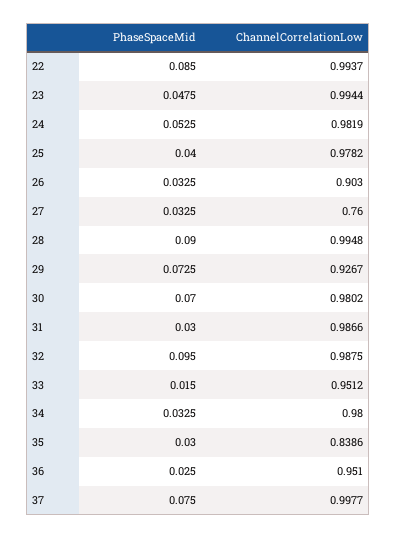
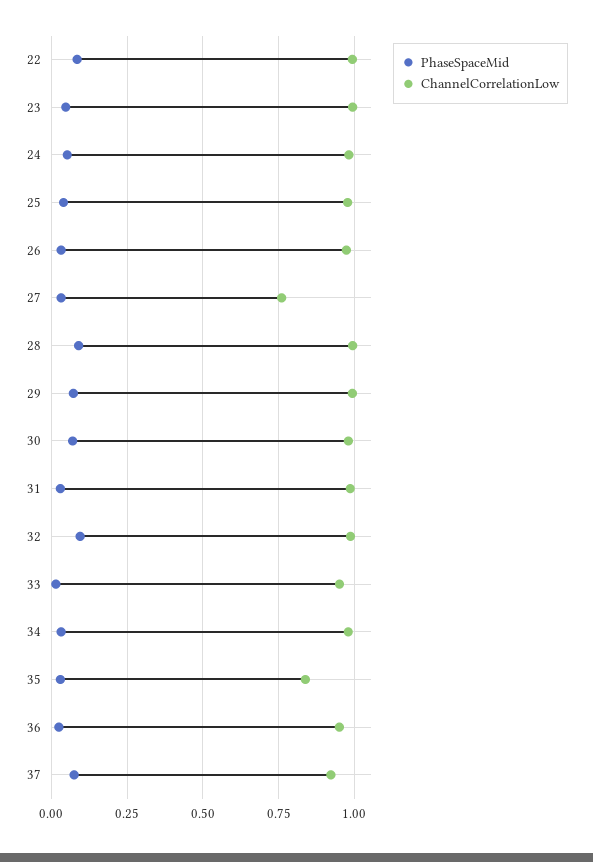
ChannelCorrelationLow, 26: 0.903 -> 0.975
ChannelCorrelationLow, 29: 0.9267 -> 1
ChannelCorrelationLow, 37: 0.9977 -> 0.925

